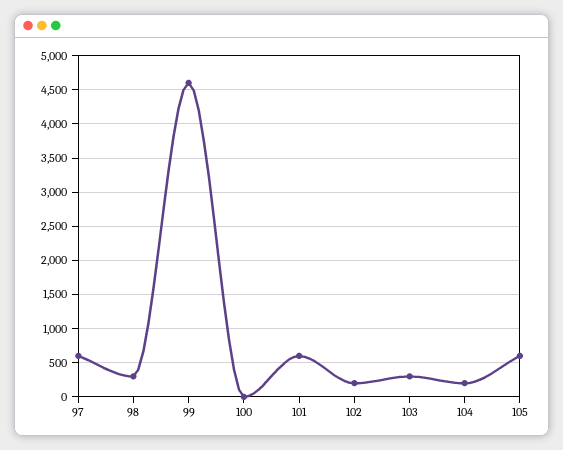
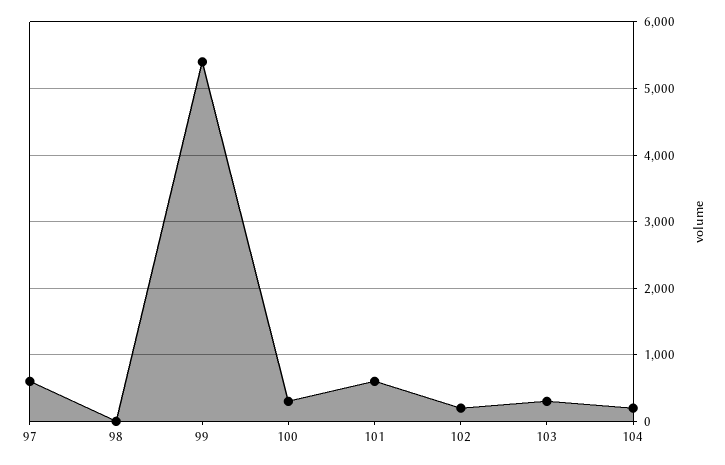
98: 300 -> 0
99: 4600 -> 5400
100: 0 -> 300
105: 600 -> none

